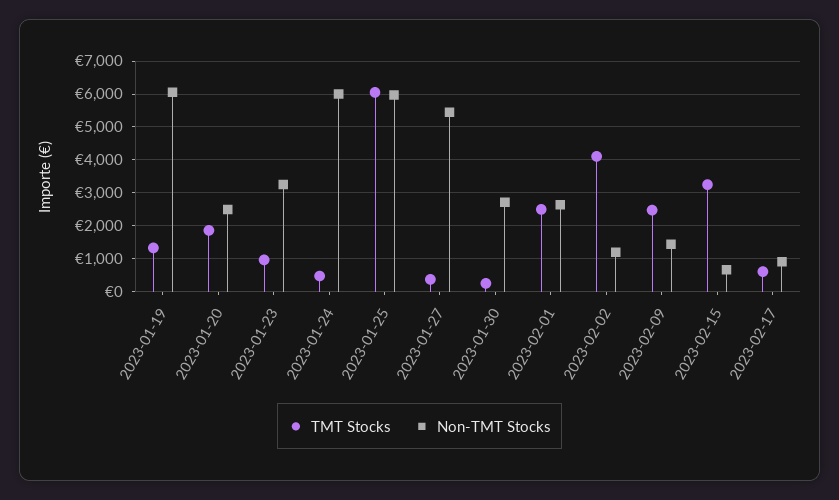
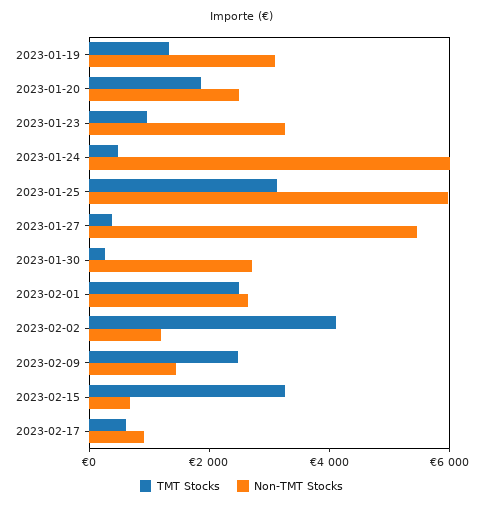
Non-TMT Stocks, 2023-01-19: 6000 -> 3000
TMT Stocks, 2023-01-25: 6000 -> 3000

